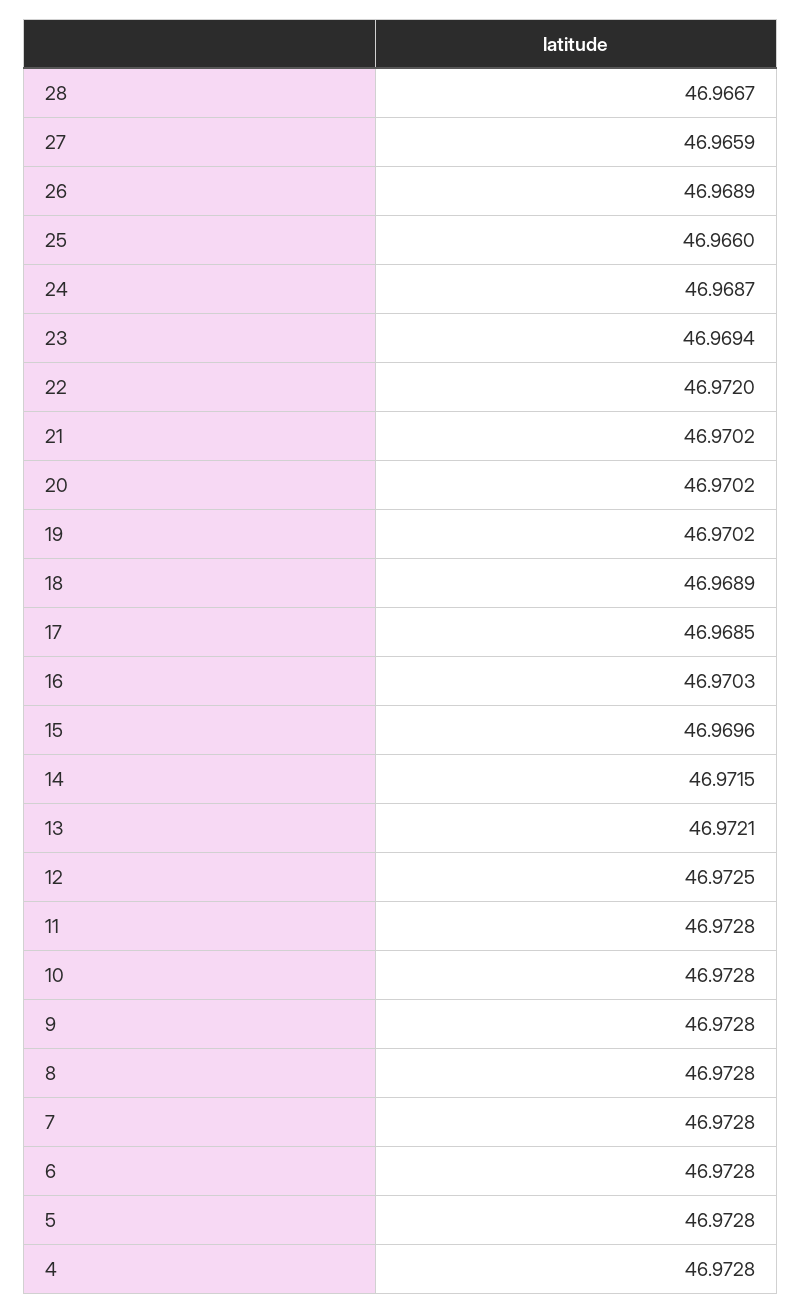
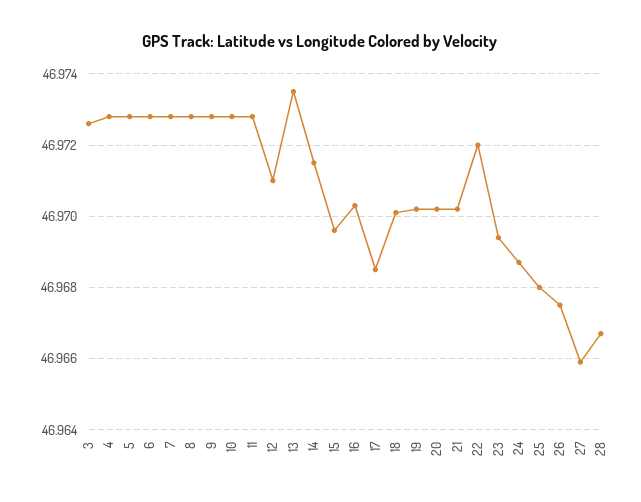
26: 46.9689 -> 46.9675
25: 46.966 -> 46.968
18: 46.9689 -> 46.97
13: 46.9721 -> 46.9735
12: 46.9725 -> 46.971
3: none -> 46.9725

